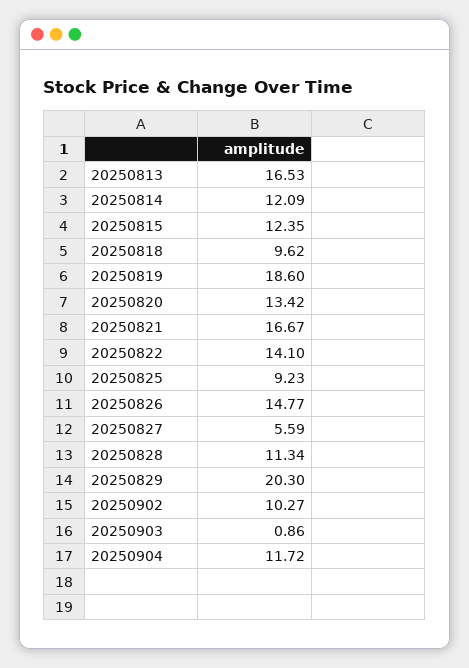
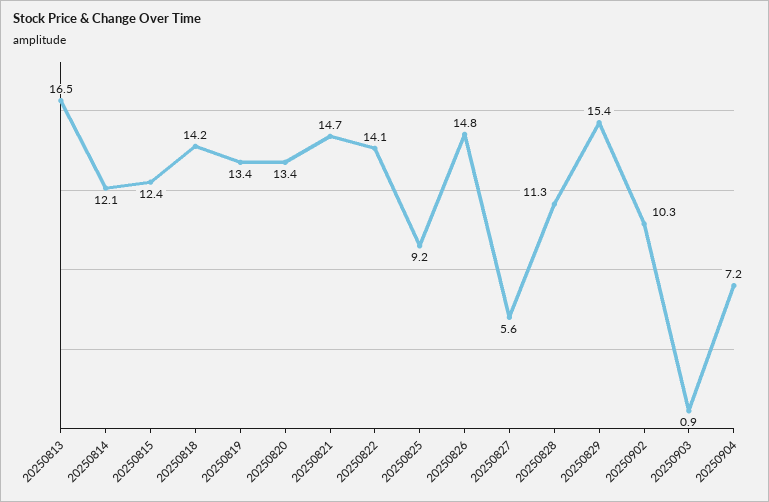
20250818: 9.62 -> 14.2
20250819: 18.6 -> 13.4
20250821: 16.67 -> 14.7
20250829: 20.3 -> 15.4
20250904: 11.72 -> 7.2

